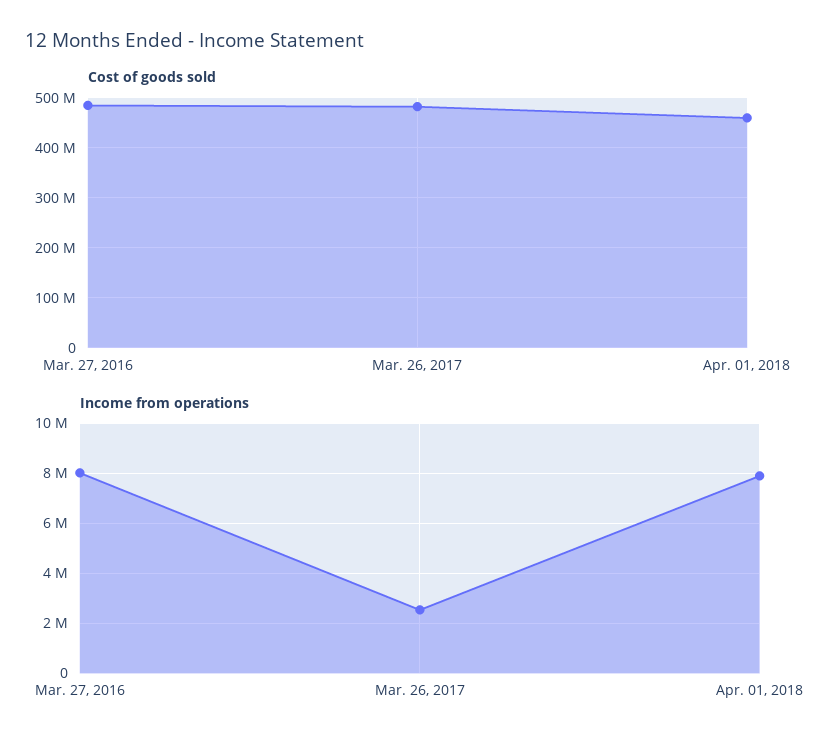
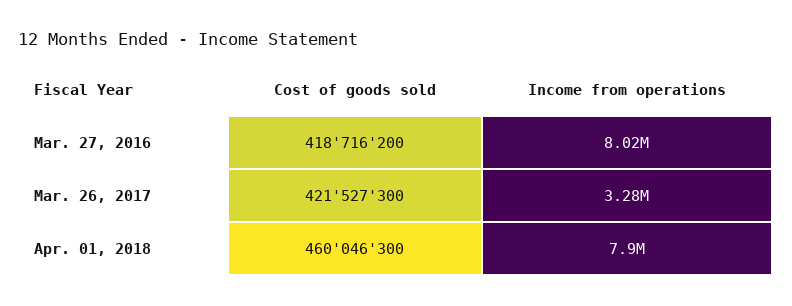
Cost of goods sold, Mar. 27, 2016: 480000000 -> 418716200
Cost of goods sold, Mar. 26, 2017: 480000000 -> 421527300
Income from operations, Mar. 26, 2017: 2500000 -> 3280000

